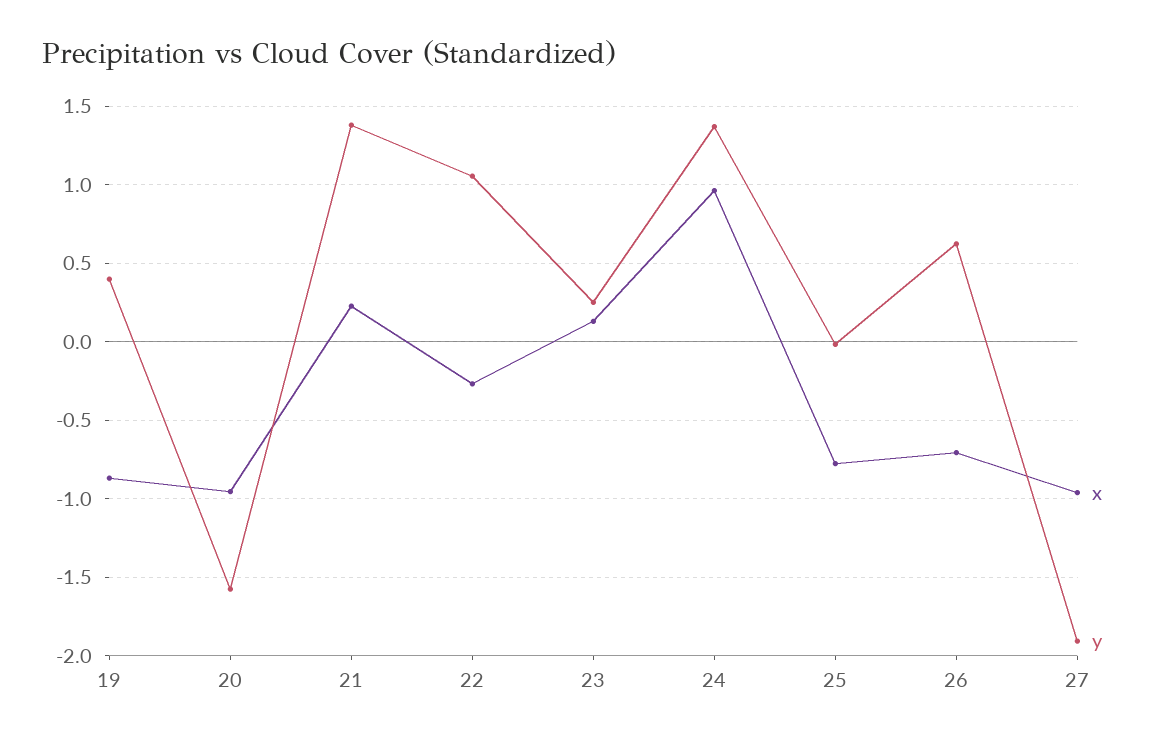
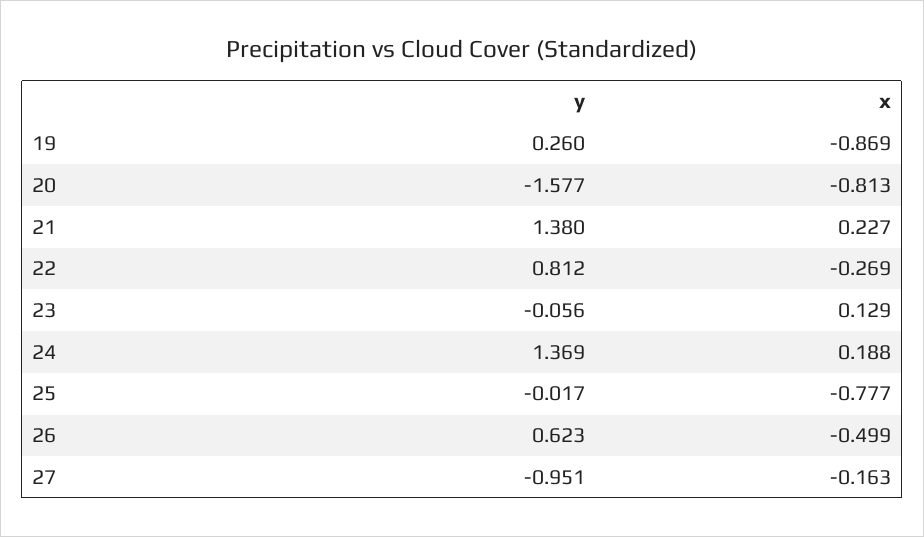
y, 19: 0.4 -> 0.26
x, 20: -0.95 -> -0.813
y, 22: 1.05 -> 0.812
y, 23: 0.25 -> -0.056
x, 24: 0.95 -> 0.188
x, 26: -0.7 -> -0.499
x, 27: -0.95 -> -0.163
y, 27: -1.9 -> -0.951

